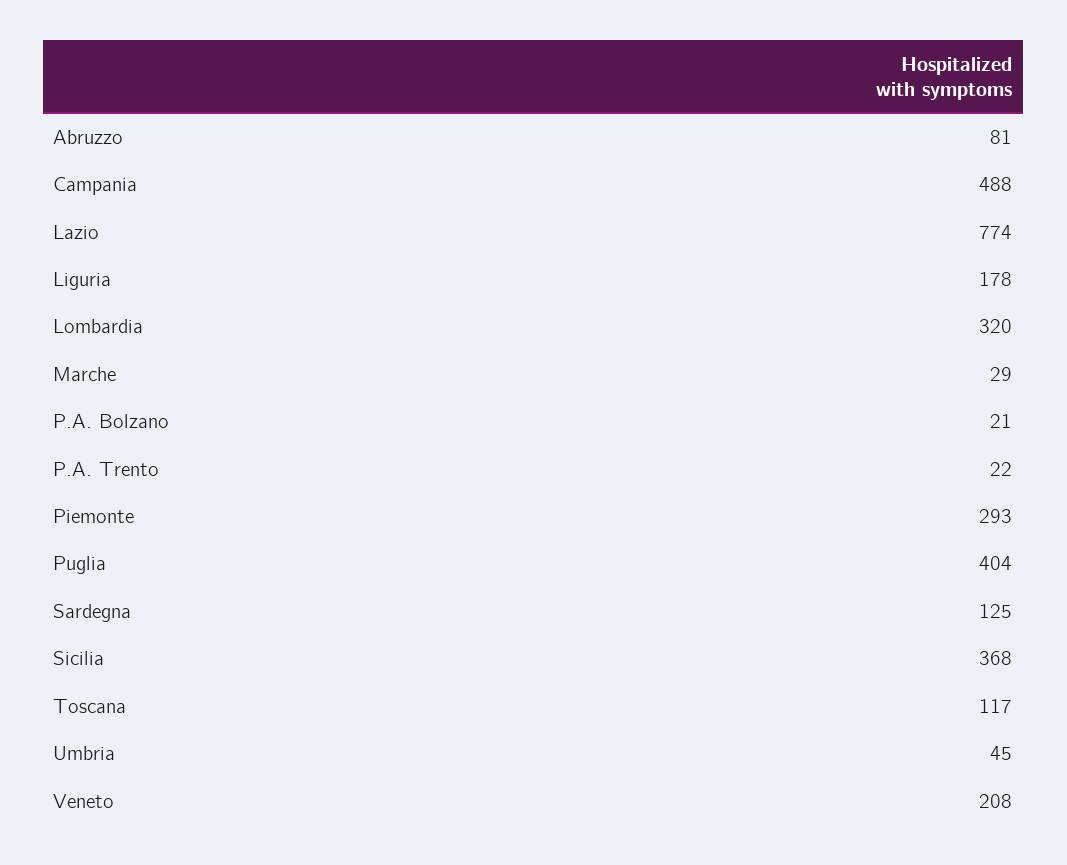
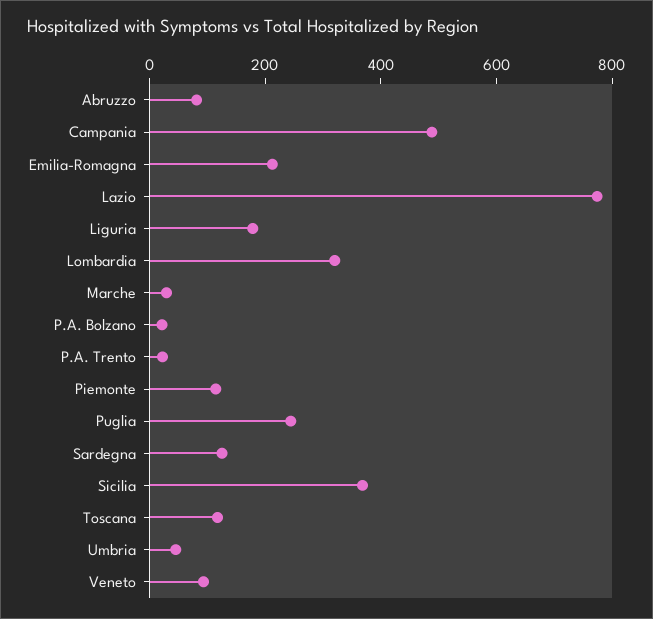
Piemonte: 293 -> 100
Puglia: 404 -> 250
Veneto: 208 -> 100
Emilia-Romagna: none -> 200

